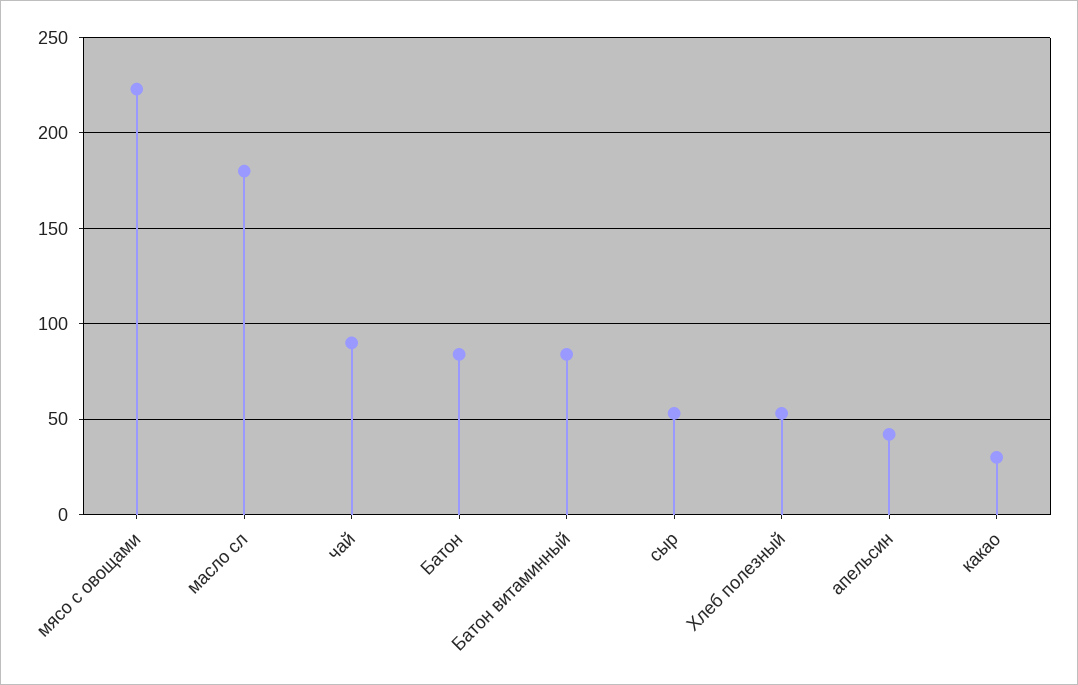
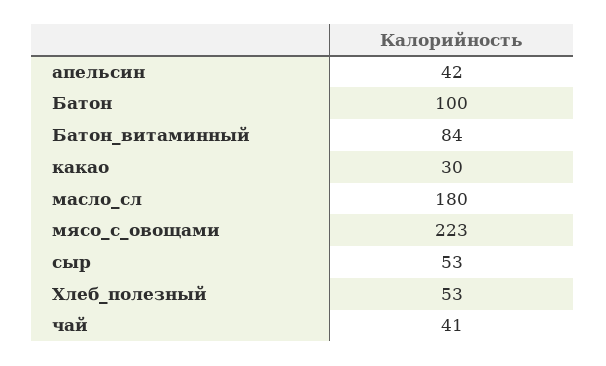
чай: 90 -> 41
Батон: 85 -> 100

